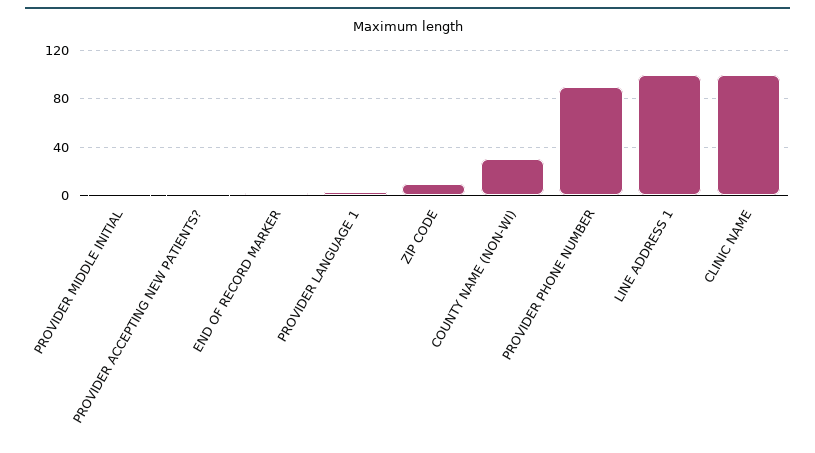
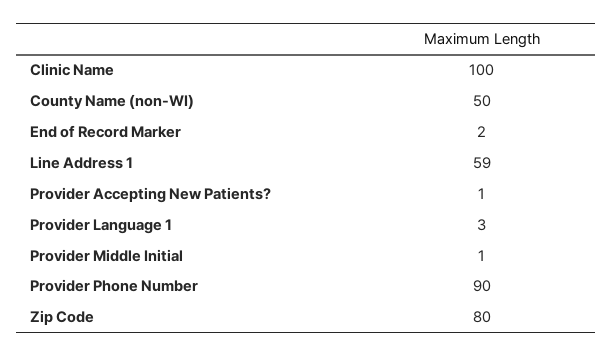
ZIP CODE: 10 -> 80
COUNTY NAME (NON-WI): 30 -> 50
LINE ADDRESS 1: 100 -> 59

